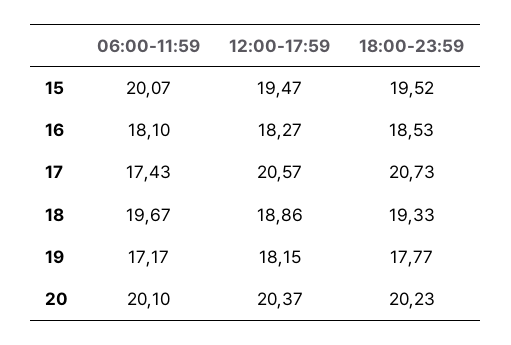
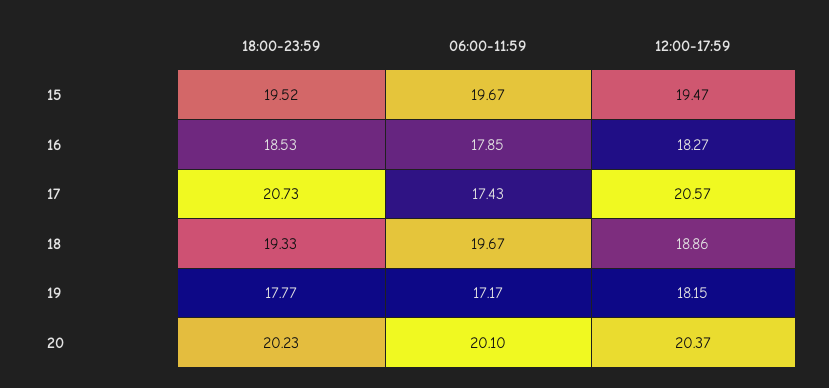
06:00-11:59, 15: 20.07 -> 19.67
06:00-11:59, 16: 18.1 -> 17.85

